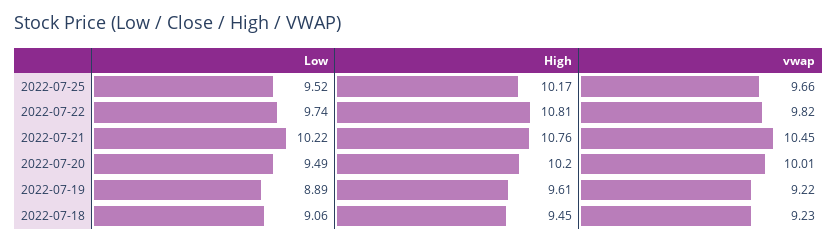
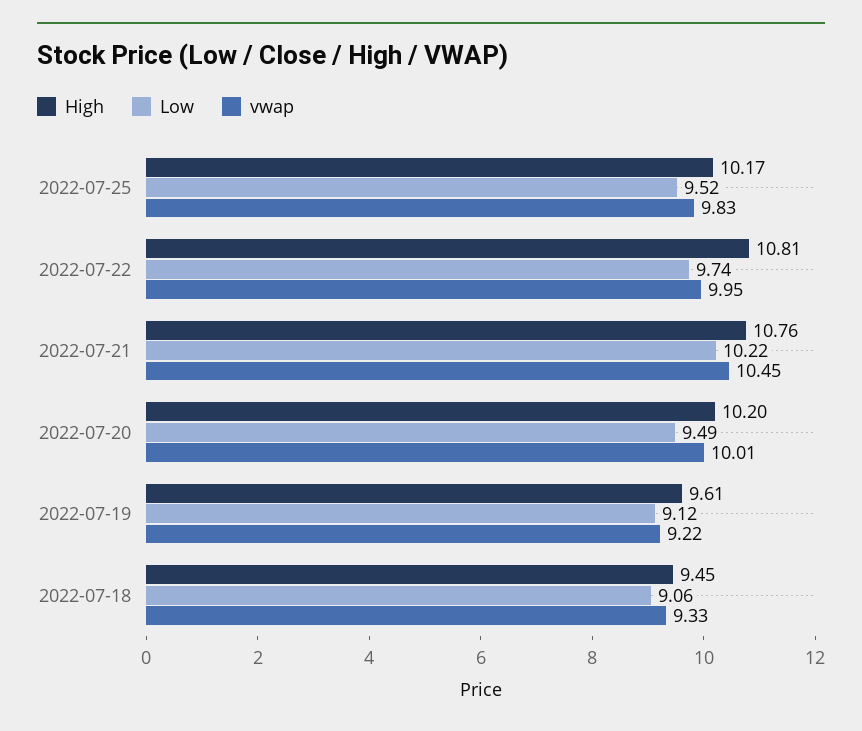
vwap, 2022-07-25: 9.66 -> 9.83
vwap, 2022-07-22: 9.82 -> 9.95
Low, 2022-07-19: 8.89 -> 9.12
vwap, 2022-07-18: 9.23 -> 9.33

